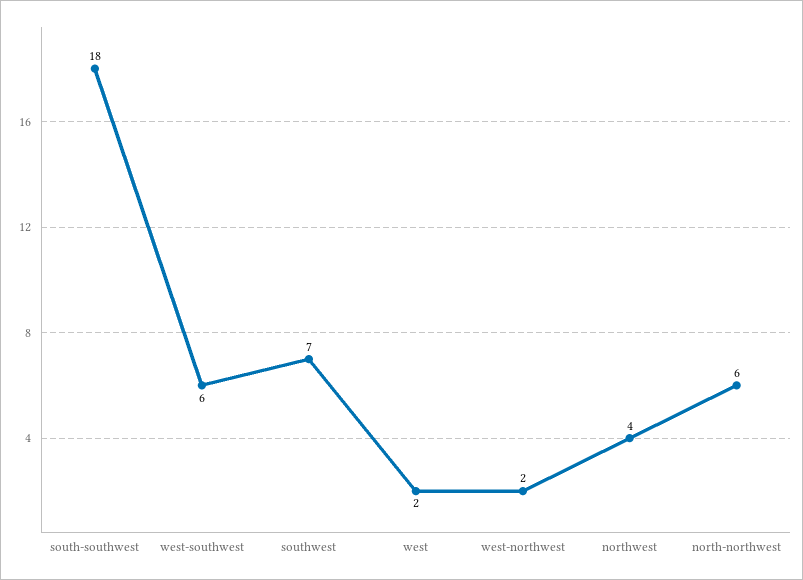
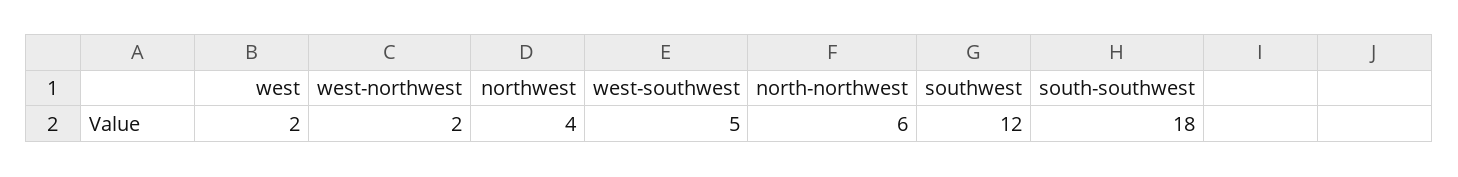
west-southwest: 6 -> 5
southwest: 7 -> 12

